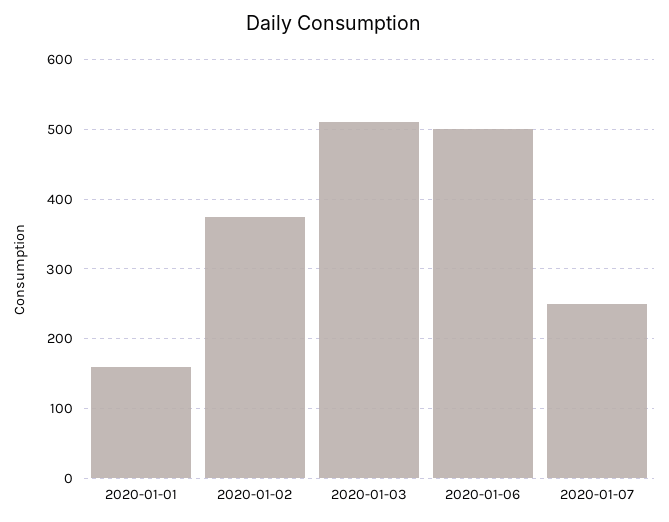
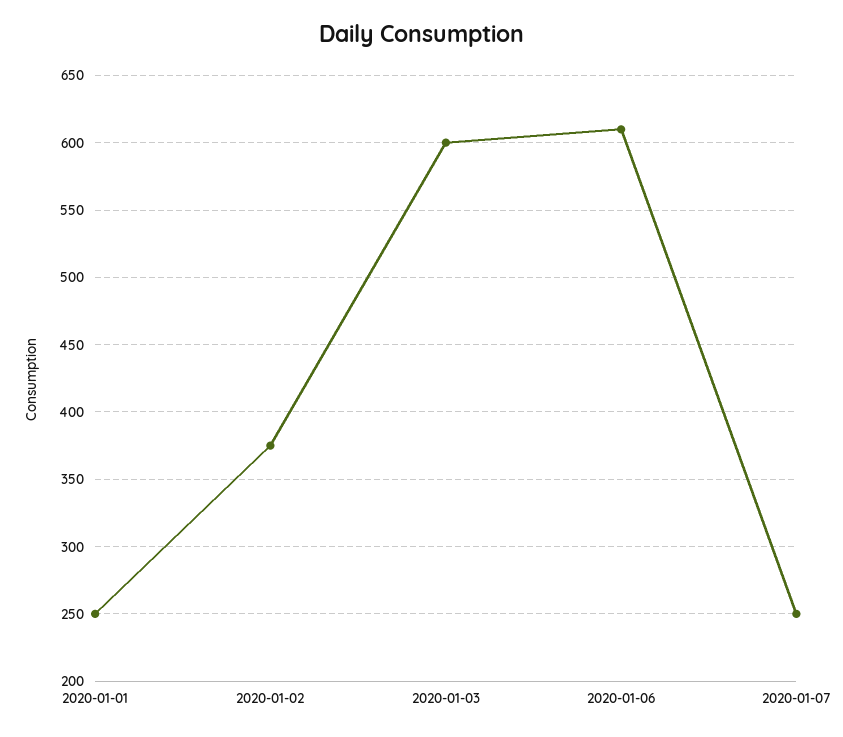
2020-01-01: 160 -> 250
2020-01-03: 510 -> 600
2020-01-06: 500 -> 610

